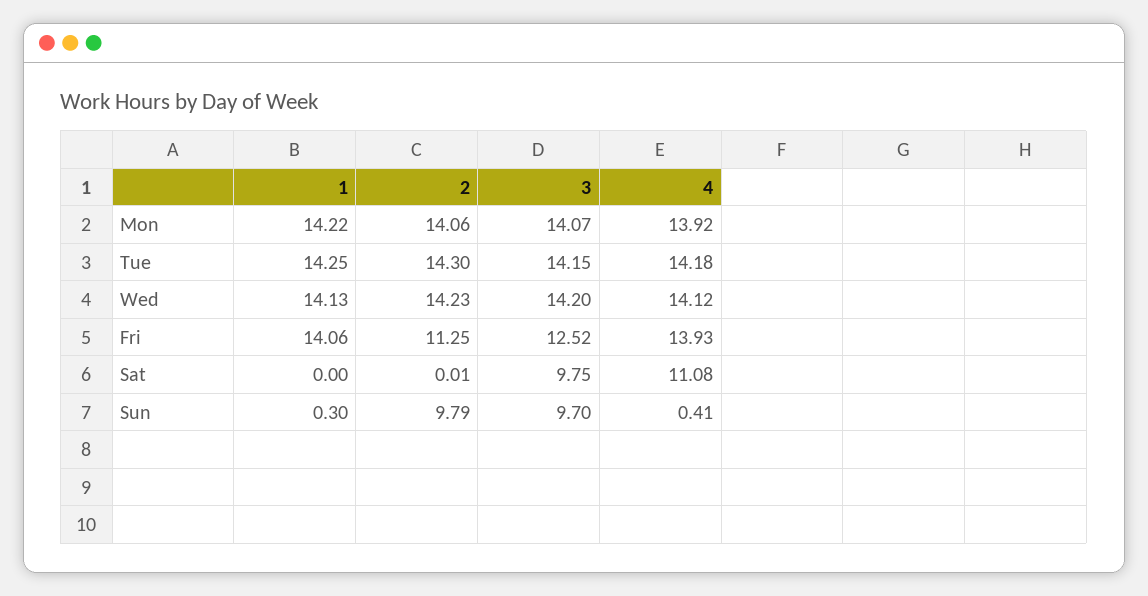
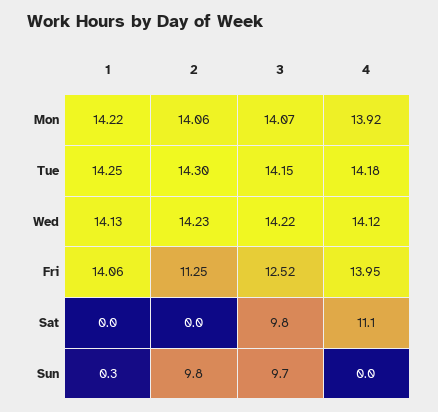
3, Wed: 14.2 -> 14.22
4, Fri: 13.93 -> 13.95
4, Sun: 0.41 -> 0

